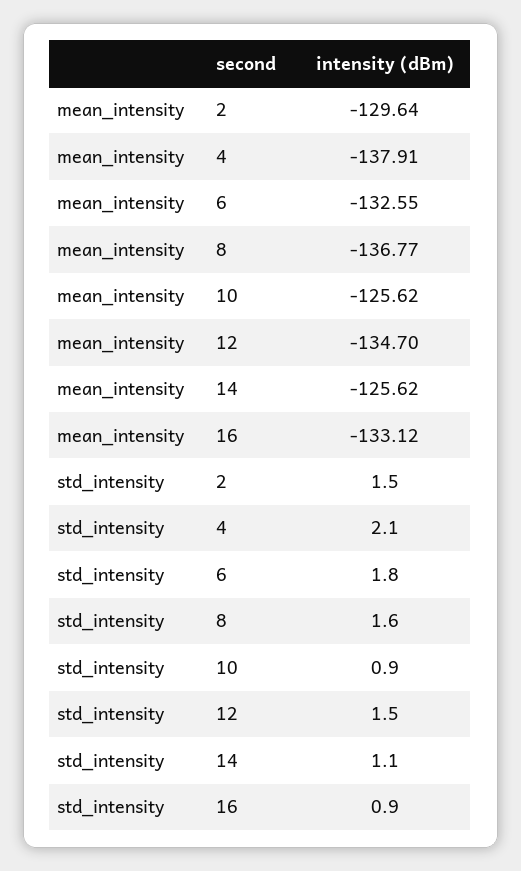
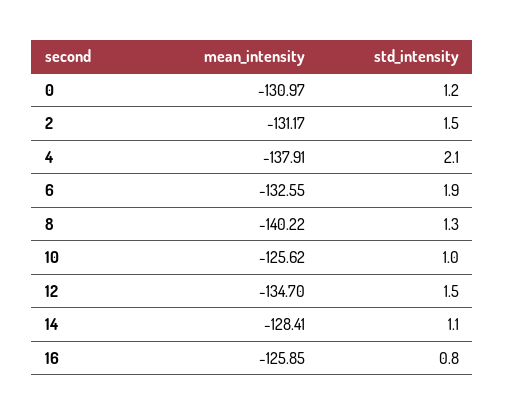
mean_intensity, 2: -129.64 -> -131.17
mean_intensity, 8: -136.77 -> -140.22
mean_intensity, 14: -125.62 -> -128.41
mean_intensity, 16: -133.12 -> -125.85
std_intensity, 6: 1.8 -> 1.9
std_intensity, 8: 1.6 -> 1.3
std_intensity, 10: 0.9 -> 1
std_intensity, 16: 0.9 -> 0.8
mean_intensity, 0: none -> -130.97
std_intensity, 0: none -> 1.2

